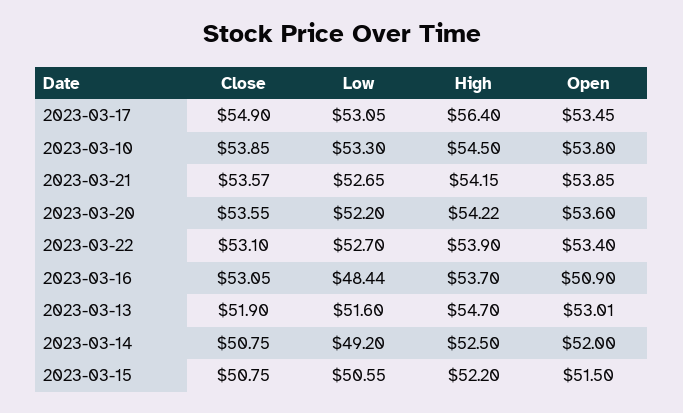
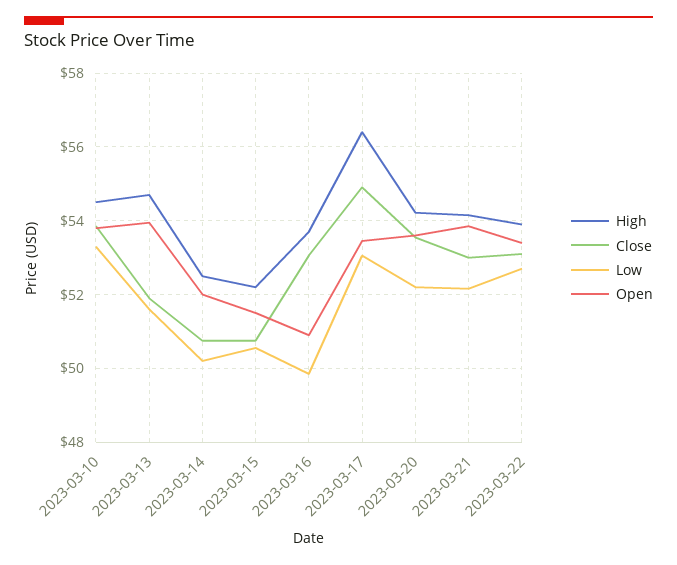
Close, 2023-03-21: 53.57 -> 53
Low, 2023-03-21: 52.65 -> 52.2
Low, 2023-03-16: 48.44 -> 49.8
Open, 2023-03-13: 53.01 -> 54
Low, 2023-03-14: 49.2 -> 50.2

